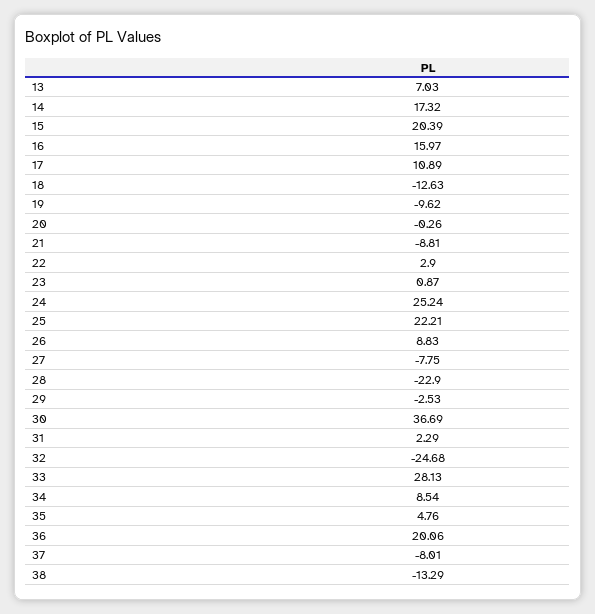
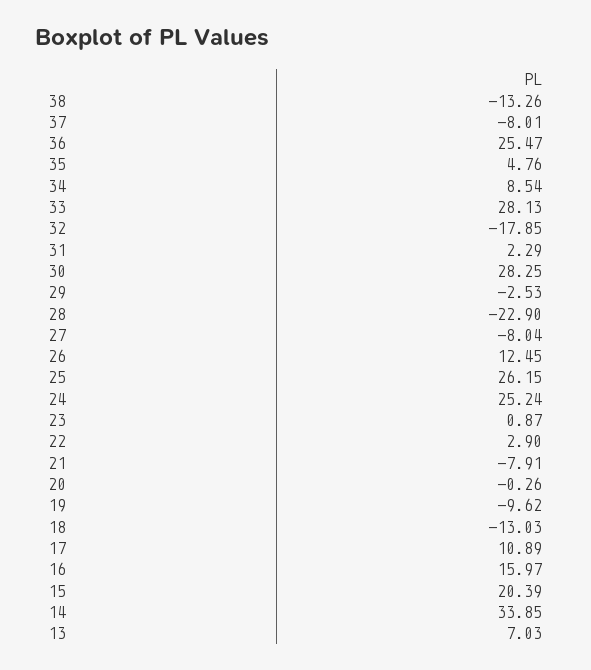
14: 17.32 -> 33.85
18: -12.63 -> -13.03
21: -8.81 -> -7.91
25: 22.21 -> 26.15
26: 8.83 -> 12.45
27: -7.75 -> -8.04
30: 36.69 -> 28.25
32: -24.68 -> -17.85
36: 20.06 -> 25.47
38: -13.29 -> -13.26

